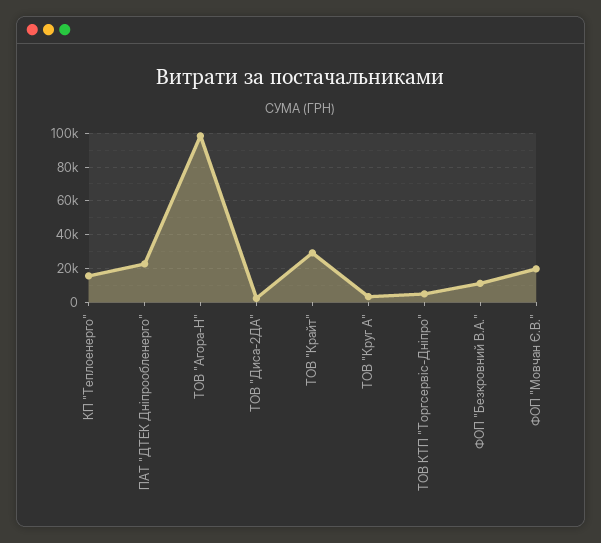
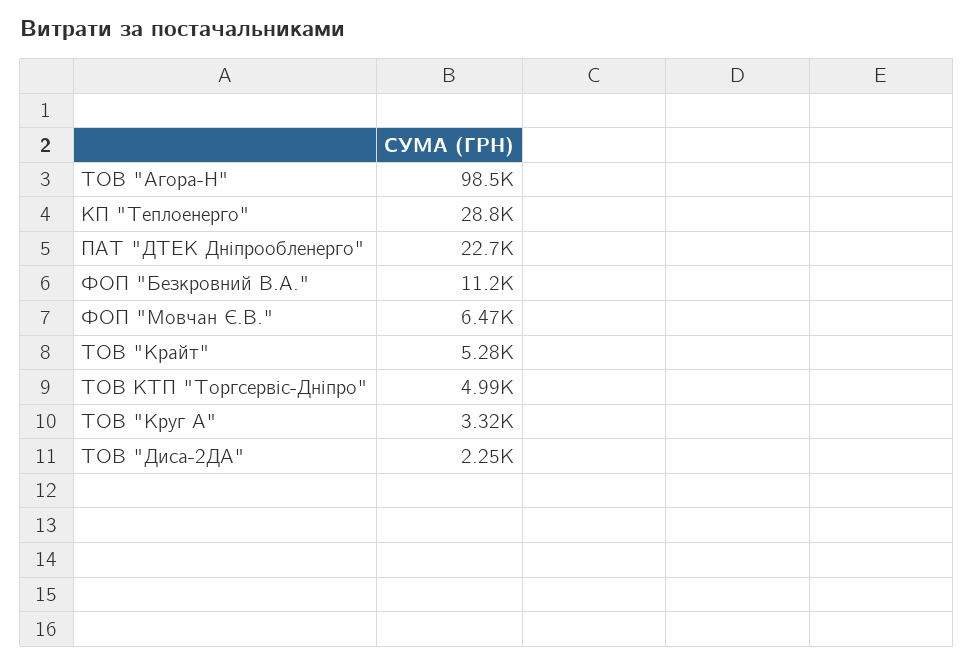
КП "Теплоенерго": 15000 -> 28800
ТОВ "Крайт": 30000 -> 5280
ФОП "Мовчан Є.В.": 20000 -> 6470

